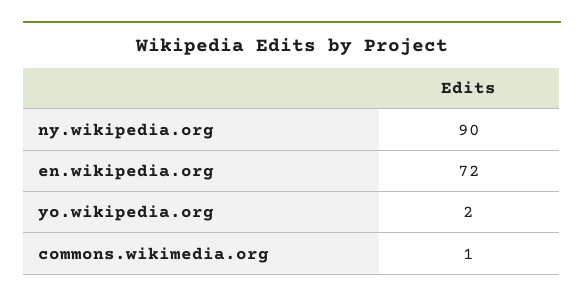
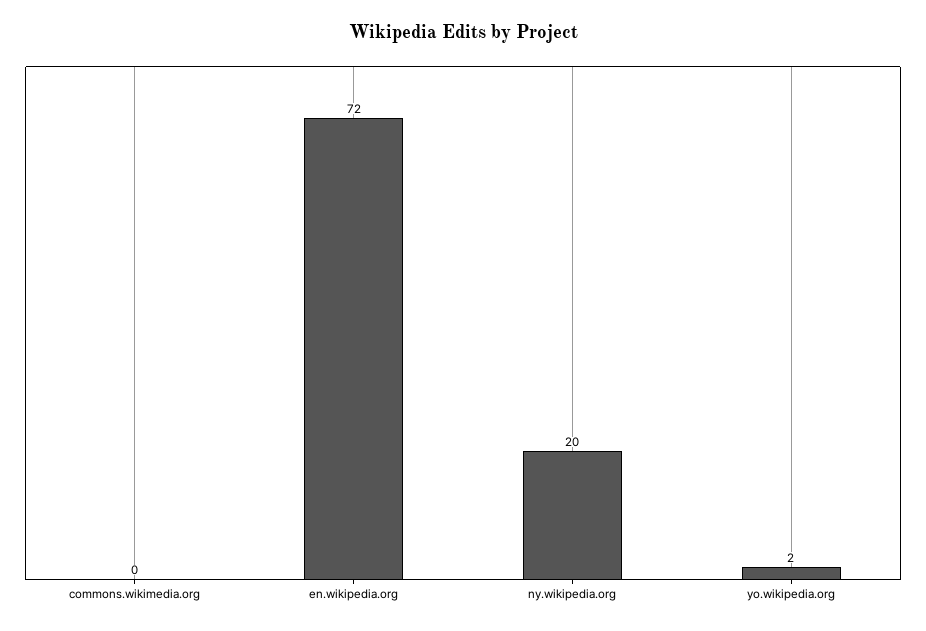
ny.wikipedia.org: 90 -> 20
commons.wikimedia.org: 1 -> 0

